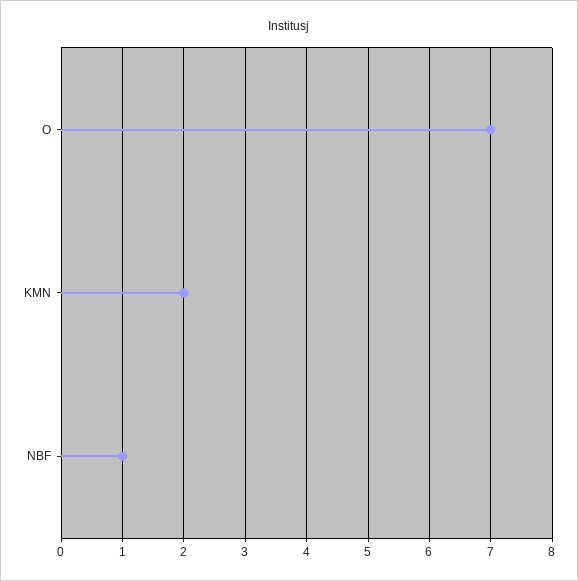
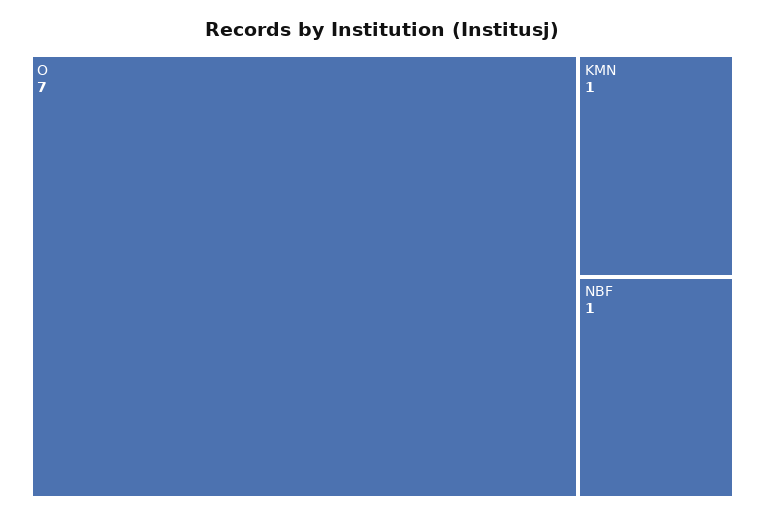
KMN: 2 -> 1

